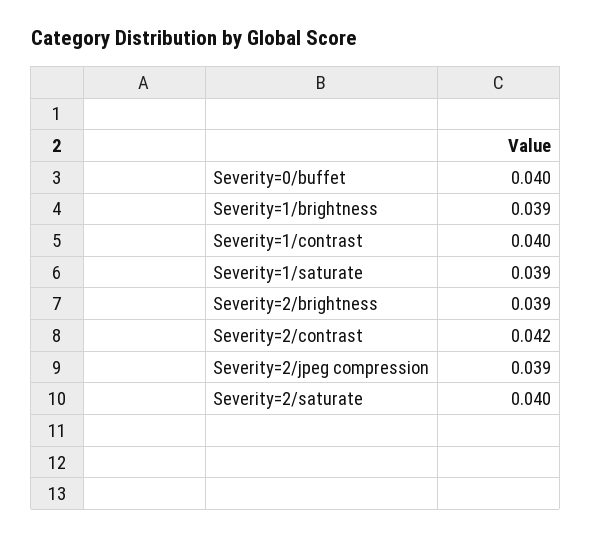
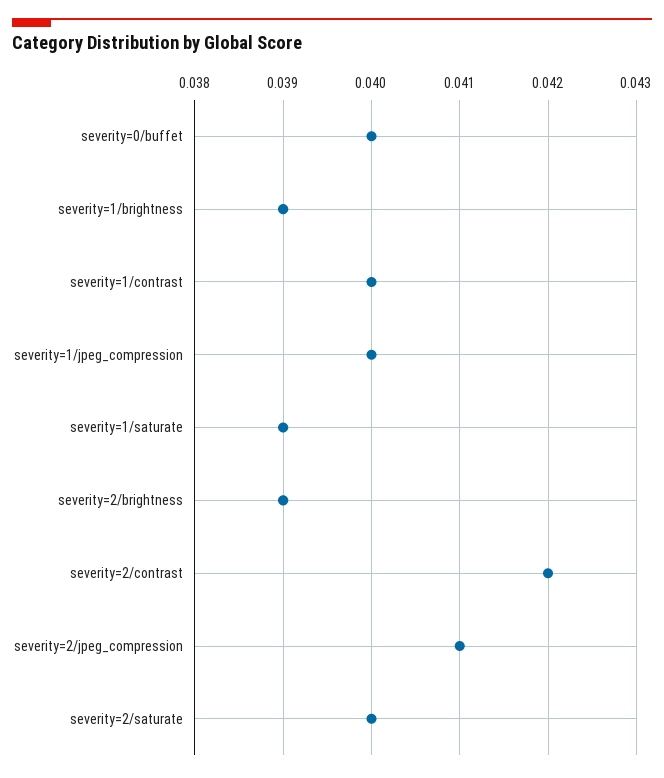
Severity=2/jpeg compression: 0.039 -> 0.041
severity=1/jpeg_compression: none -> 0.04

